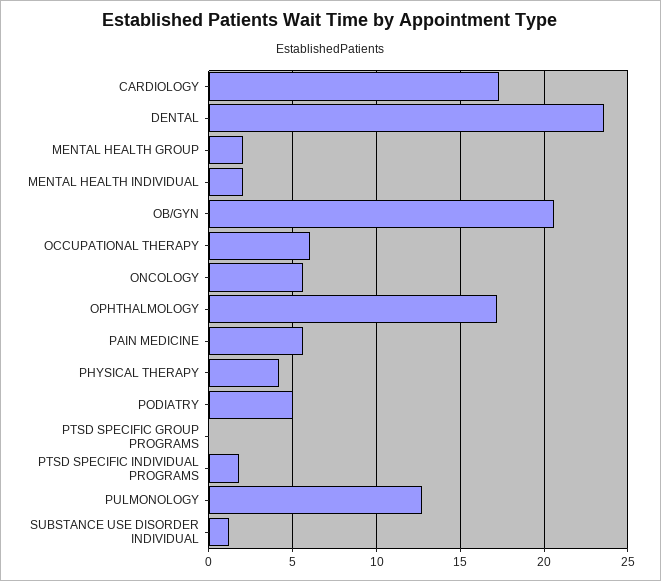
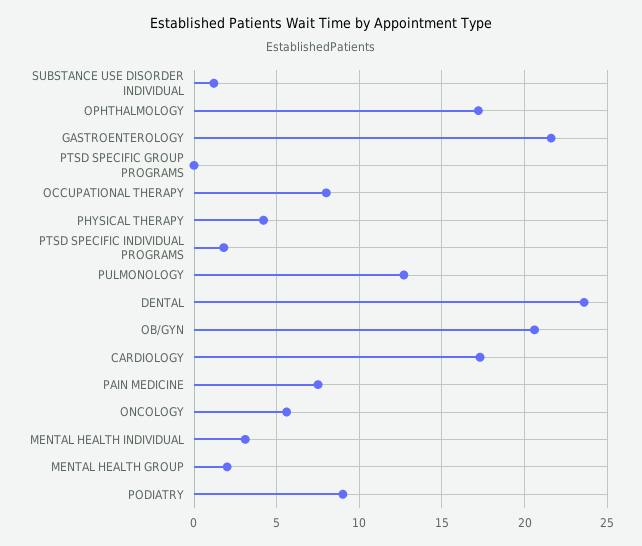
MENTAL HEALTH INDIVIDUAL: 2 -> 3
OCCUPATIONAL THERAPY: 6 -> 8
PAIN MEDICINE: 5.5 -> 7.5
PODIATRY: 5 -> 9
GASTROENTEROLOGY: none -> 21.5

